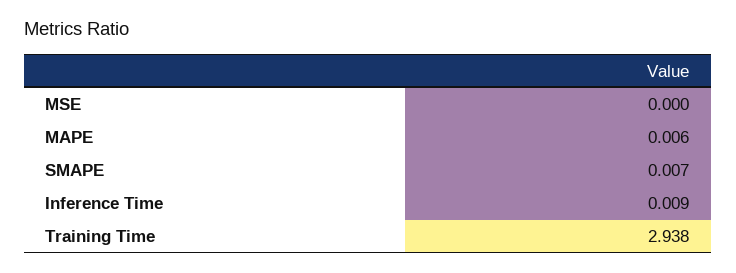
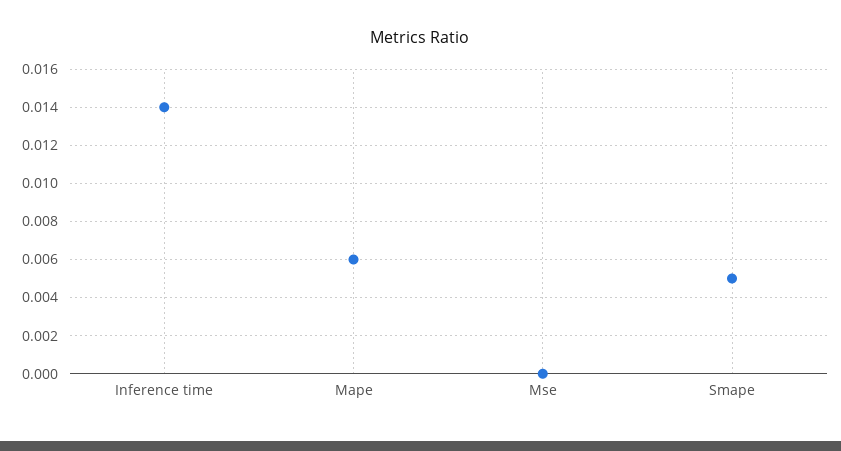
SMAPE: 0.007 -> 0.005
Inference Time: 0.009 -> 0.014
Training Time: 2.938 -> none

